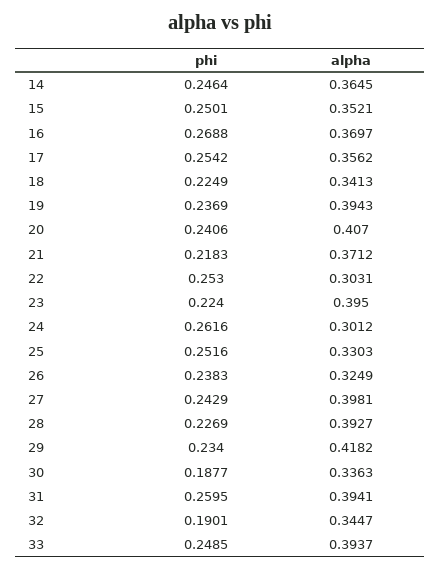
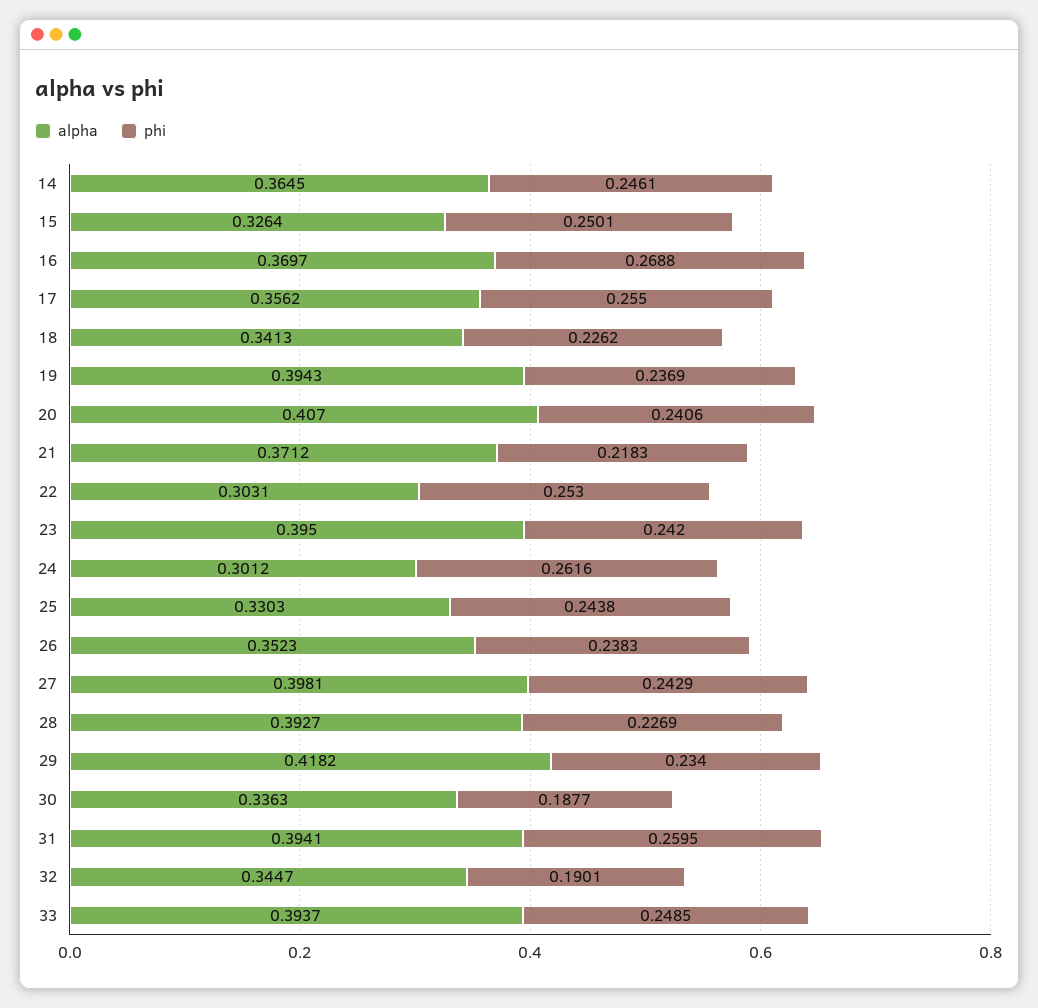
phi, 14: 0.2464 -> 0.2461
alpha, 15: 0.3521 -> 0.3264
phi, 17: 0.2542 -> 0.255
phi, 18: 0.2249 -> 0.2262
phi, 23: 0.224 -> 0.242
phi, 25: 0.2516 -> 0.2438
alpha, 26: 0.3249 -> 0.3523

